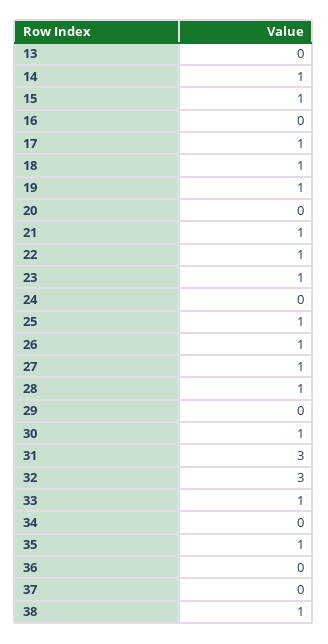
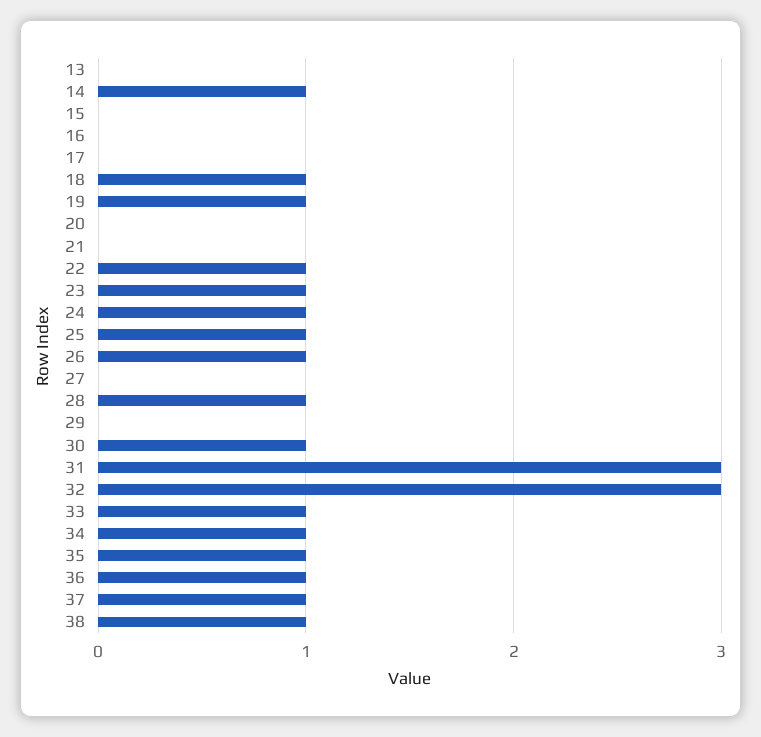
15: 1 -> 0
17: 1 -> 0
21: 1 -> 0
24: 0 -> 1
27: 1 -> 0
34: 0 -> 1
36: 0 -> 1
37: 0 -> 1

